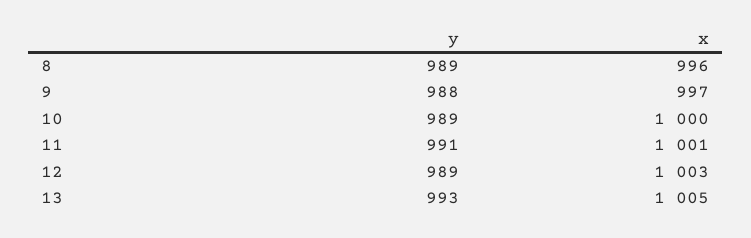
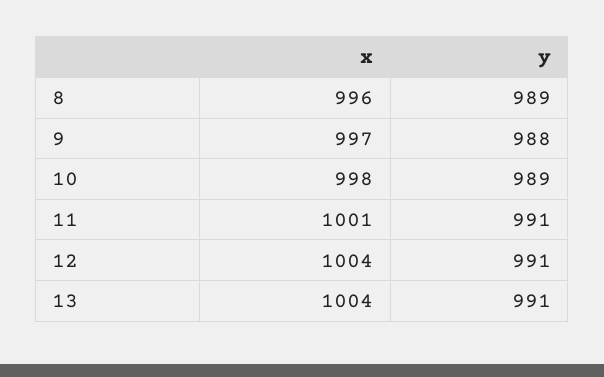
x, 10: 1000 -> 998
y, 12: 989 -> 991
x, 12: 1003 -> 1004
y, 13: 993 -> 991
x, 13: 1005 -> 1004

